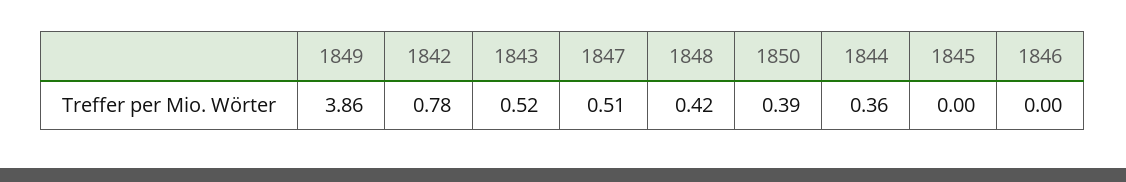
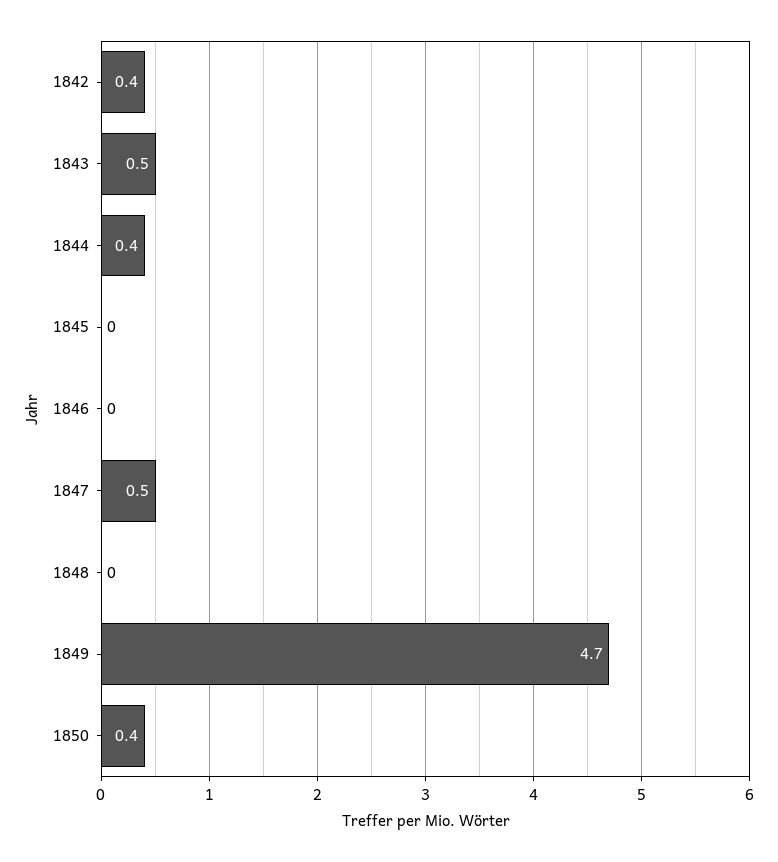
1849: 3.86 -> 4.7
1842: 0.78 -> 0.4
1848: 0.42 -> 0

